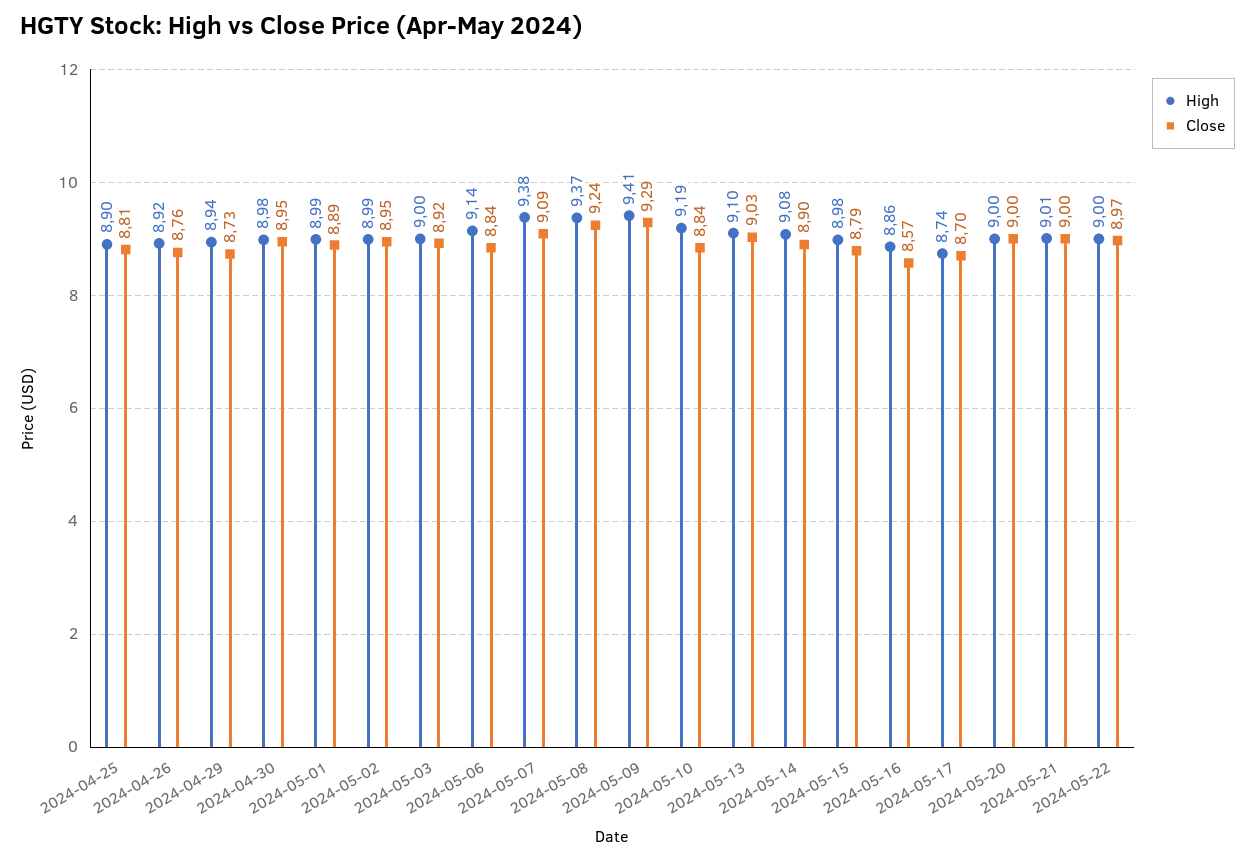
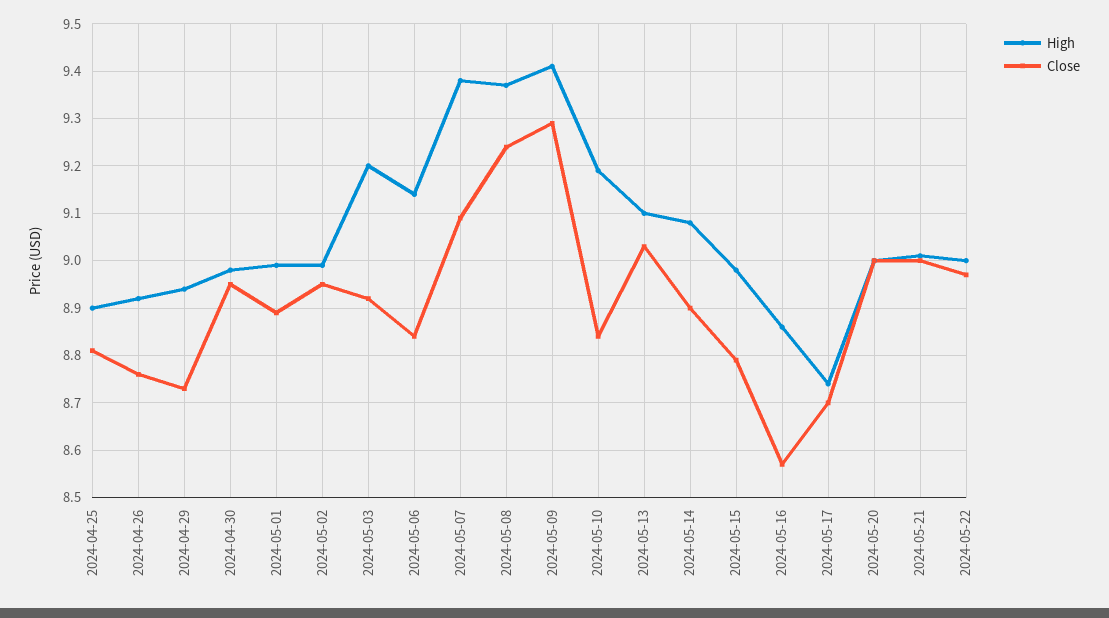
High, 2024-05-03: 9 -> 9.2

